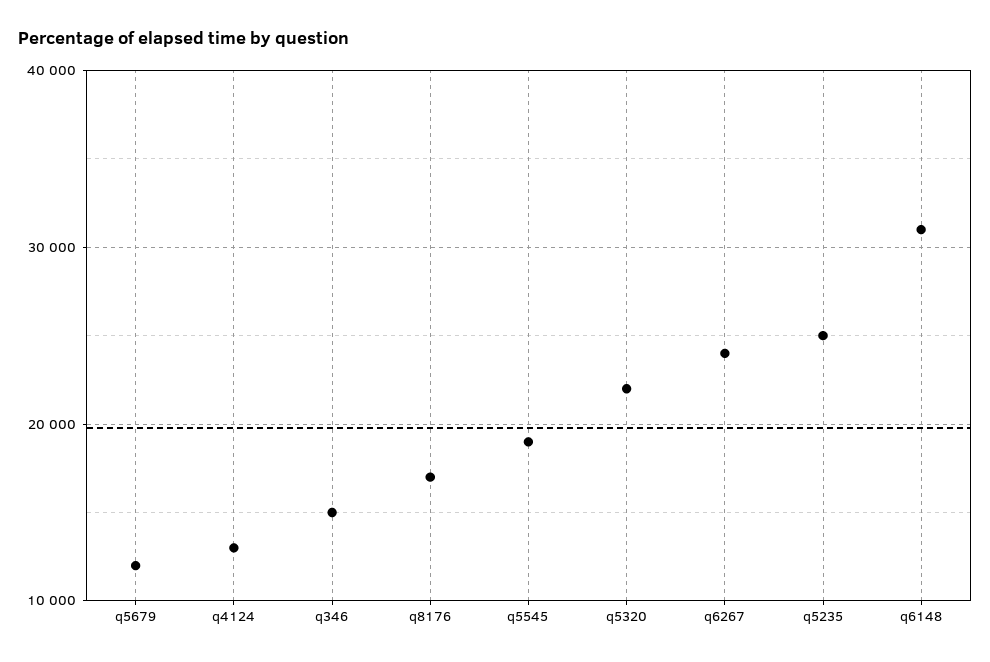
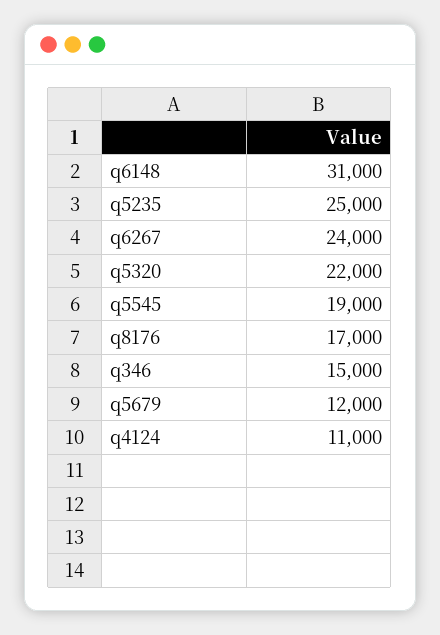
q4124: 13000 -> 11000

